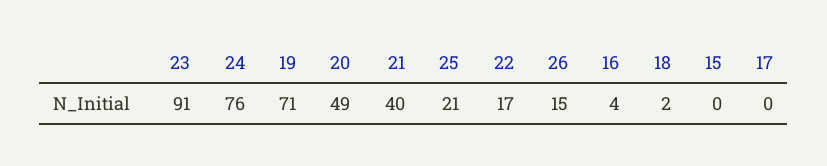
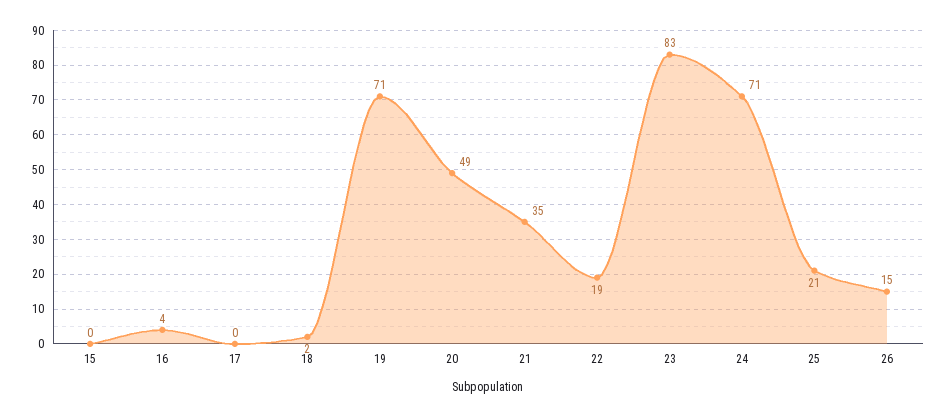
23: 91 -> 83
24: 76 -> 71
21: 40 -> 35
22: 17 -> 19

